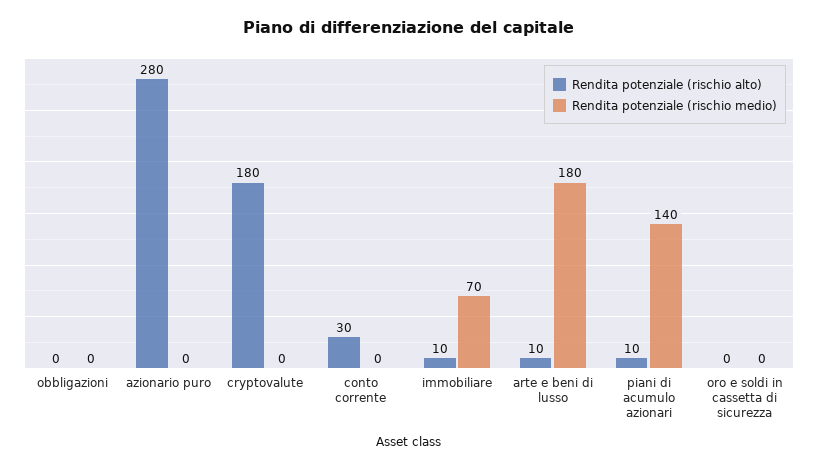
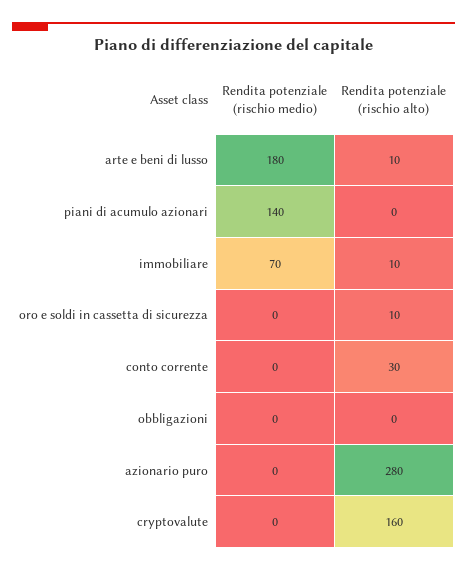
Rendita potenziale (rischio alto), cryptovalute: 180 -> 160
Rendita potenziale (rischio alto), piani di acumulo azionari: 10 -> 0
Rendita potenziale (rischio alto), oro e soldi in cassetta di sicurezza: 0 -> 10

